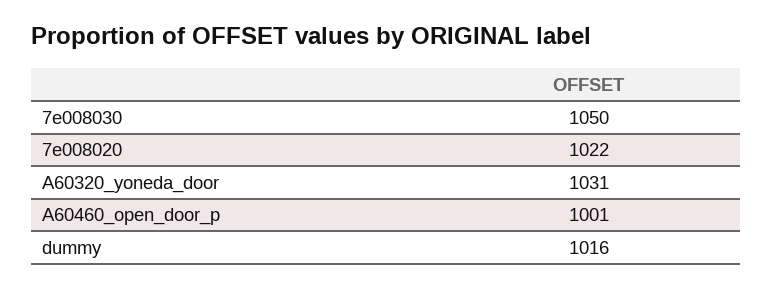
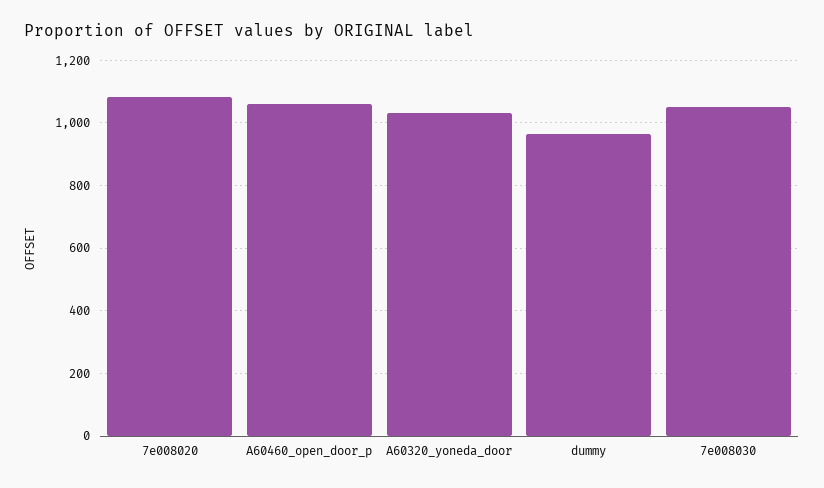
7e008020: 1022 -> 1080
A60460_open_door_p: 1001 -> 1060
dummy: 1016 -> 960

